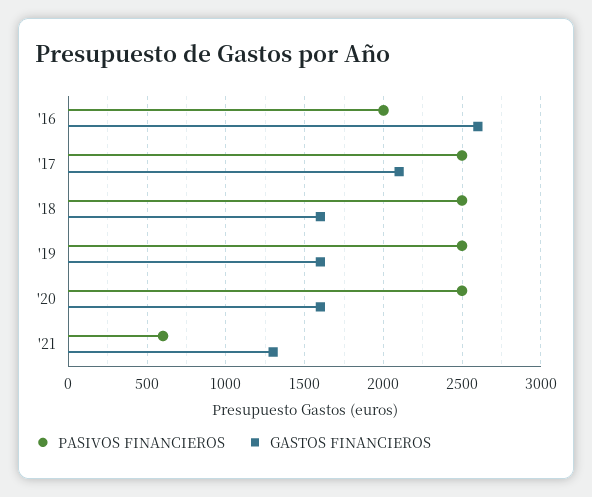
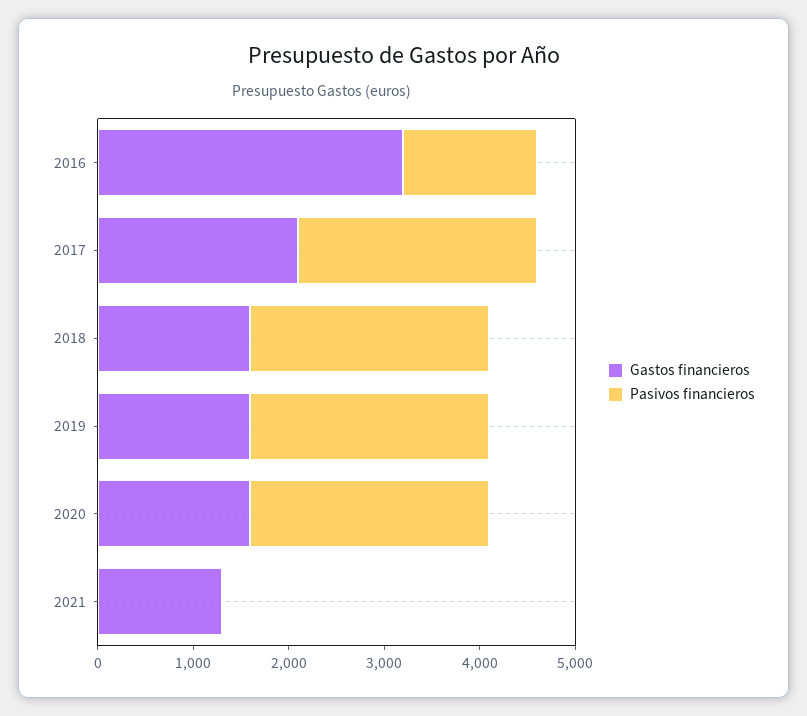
PASIVOS FINANCIEROS, '16: 2000 -> 1400
GASTOS FINANCIEROS, '16: 2600 -> 3200
PASIVOS FINANCIEROS, '21: 600 -> 0

